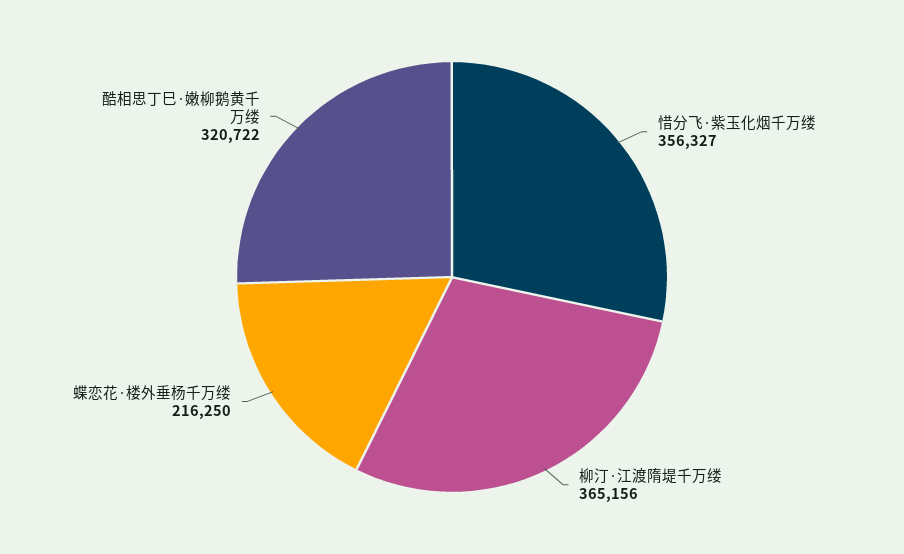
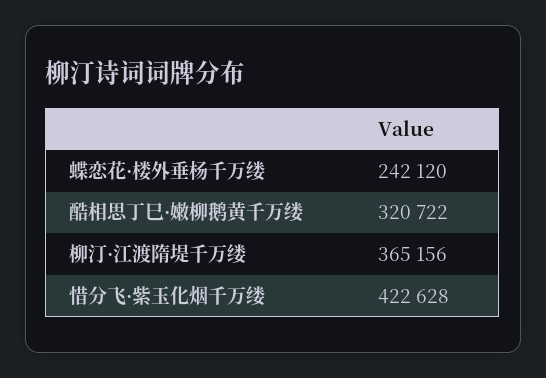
惜分飞·紫玉化烟千万缕: 356327 -> 422628
蝶恋花·楼外垂杨千万缕: 216250 -> 242120

